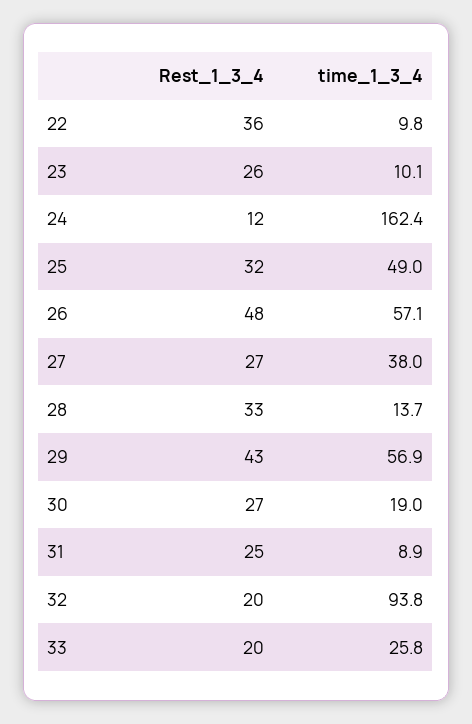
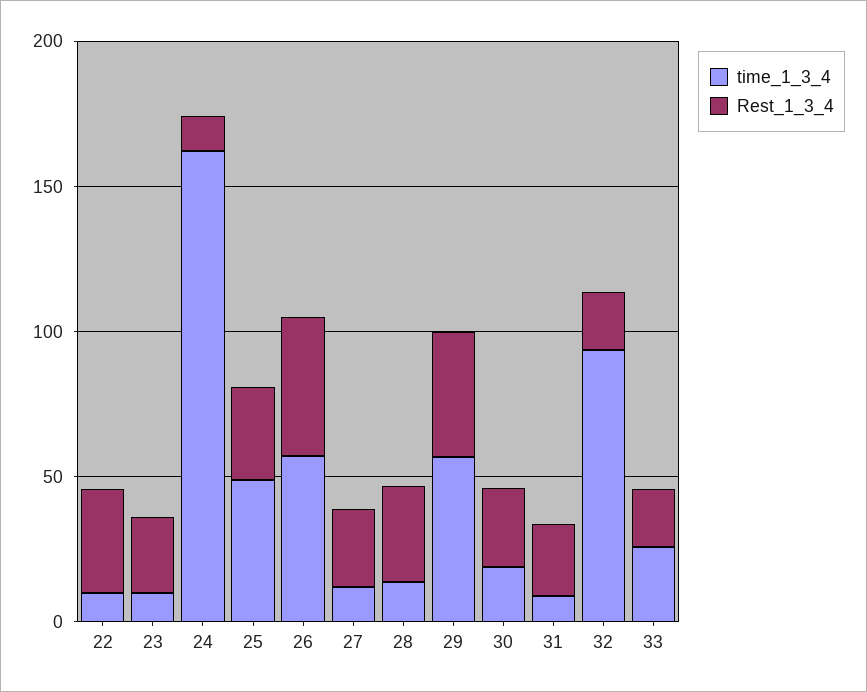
time_1_3_4, 27: 38 -> 10

